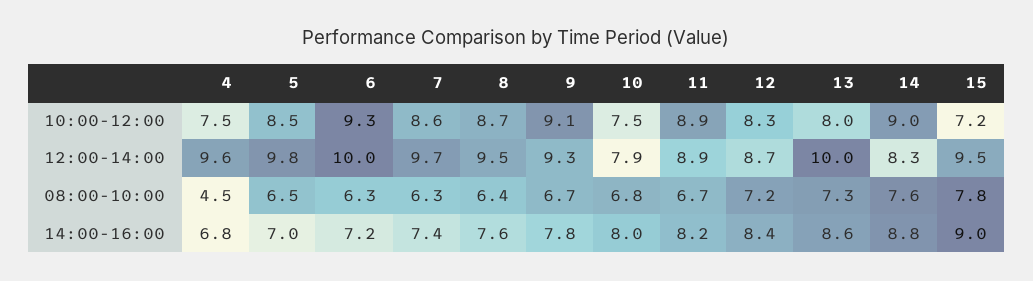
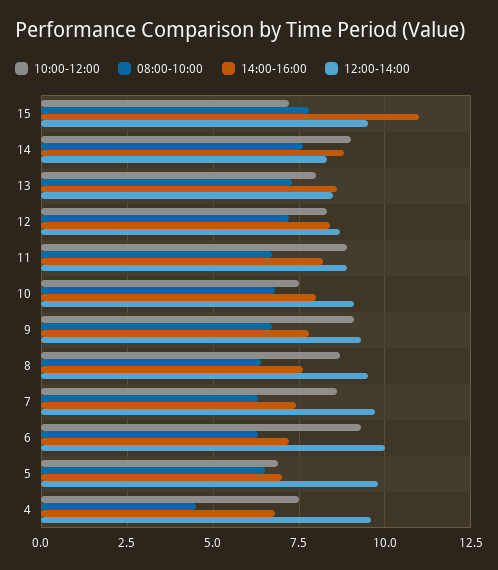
10:00-12:00, 5: 8.5 -> 7
12:00-14:00, 10: 7.9 -> 9
12:00-14:00, 13: 10 -> 8.5
14:00-16:00, 15: 9 -> 11

